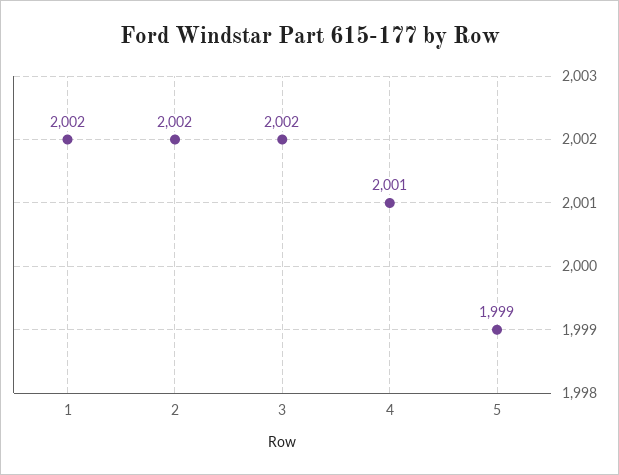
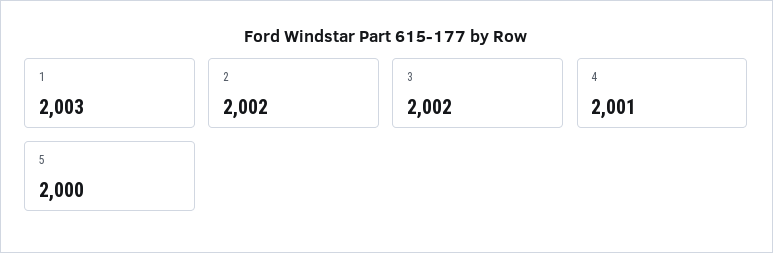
1: 2002 -> 2003
5: 1999 -> 2000

